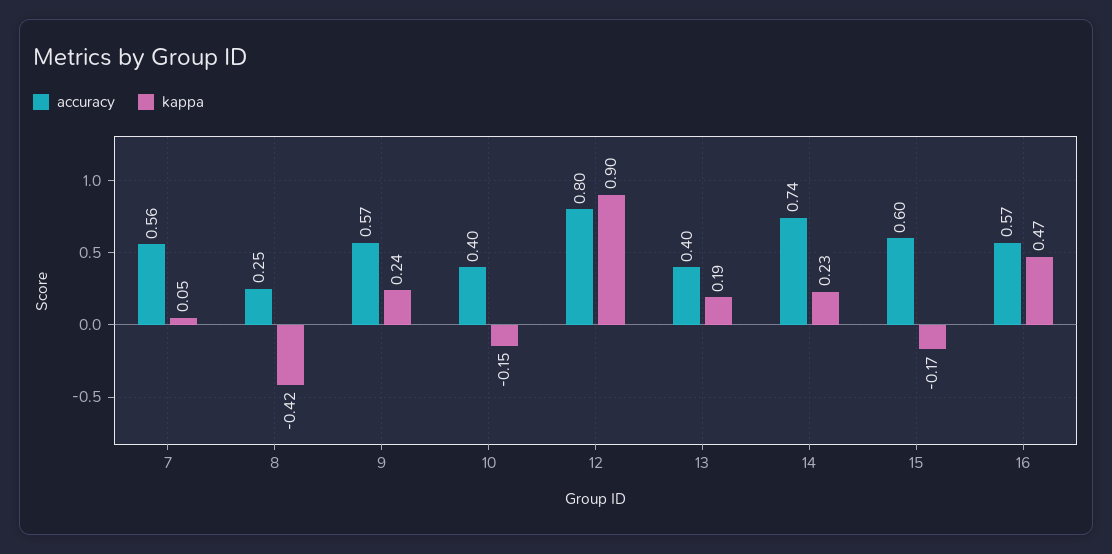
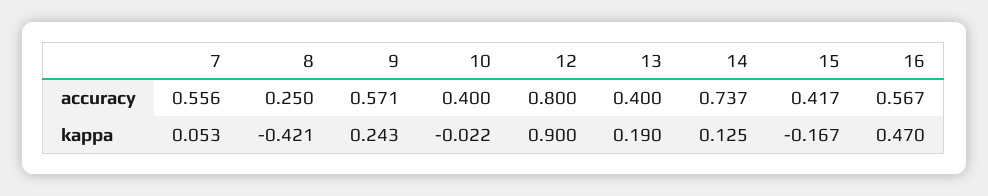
kappa, 10: -0.15 -> -0.022
kappa, 14: 0.23 -> 0.125
accuracy, 15: 0.6 -> 0.417

